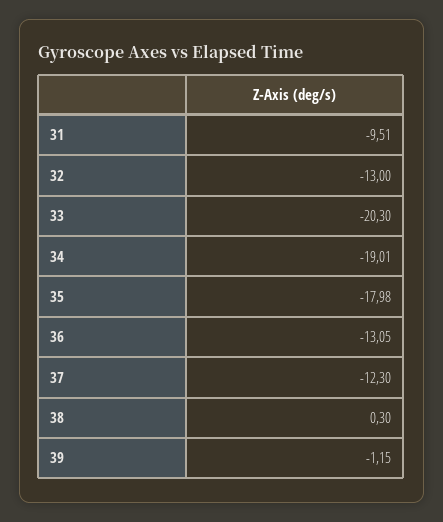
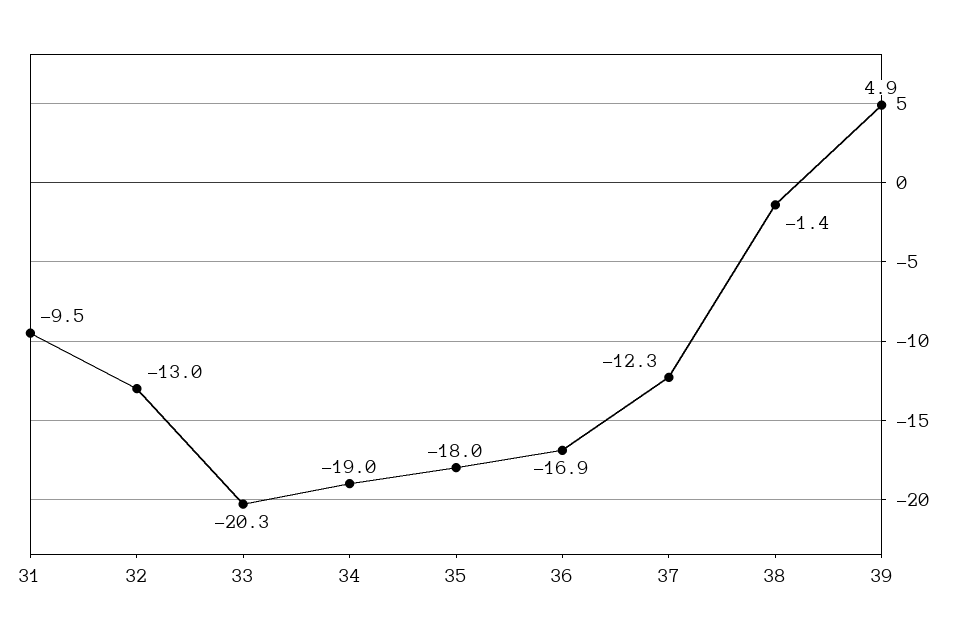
36: -13.05 -> -16.9
38: 0.3 -> -1.4
39: -1.15 -> 4.9

